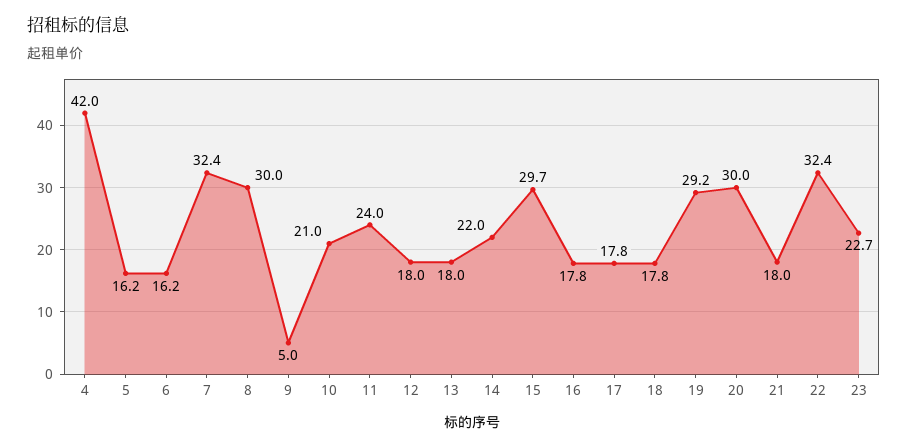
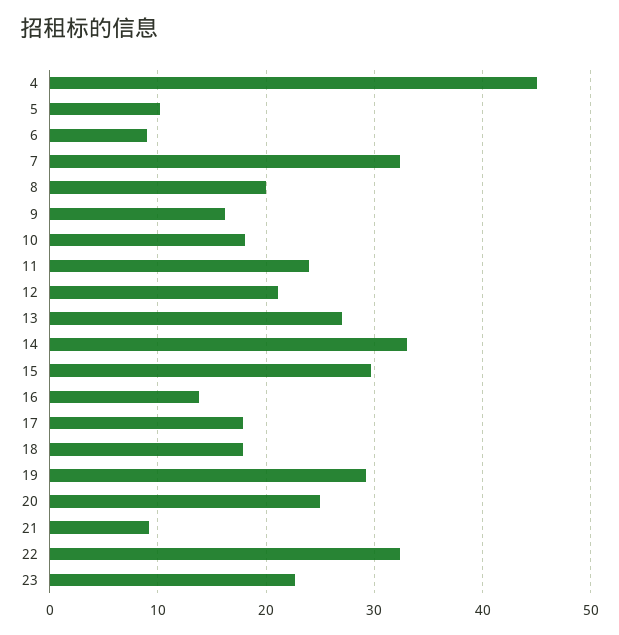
4: 42 -> 45
5: 16.2 -> 10
6: 16.2 -> 9
8: 30 -> 20
9: 5 -> 16
10: 21 -> 18
12: 18 -> 21
13: 18 -> 27
14: 22 -> 33
16: 17.8 -> 14
20: 30 -> 25
21: 18 -> 9

